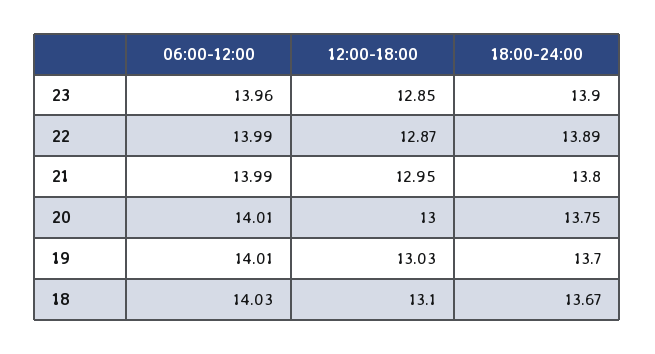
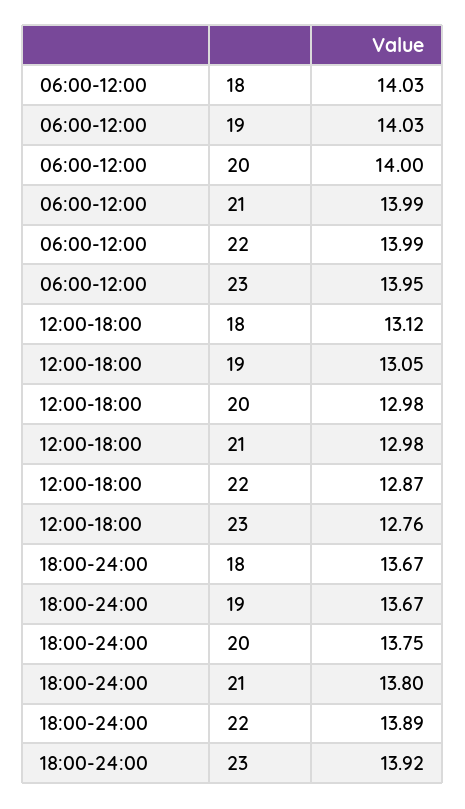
06:00-12:00, 23: 13.96 -> 13.95
12:00-18:00, 23: 12.85 -> 12.76
18:00-24:00, 23: 13.9 -> 13.92
12:00-18:00, 21: 12.95 -> 12.98
06:00-12:00, 20: 14.01 -> 14
12:00-18:00, 20: 13 -> 12.98
06:00-12:00, 19: 14.01 -> 14.03
12:00-18:00, 19: 13.03 -> 13.05
18:00-24:00, 19: 13.7 -> 13.67
12:00-18:00, 18: 13.1 -> 13.12

